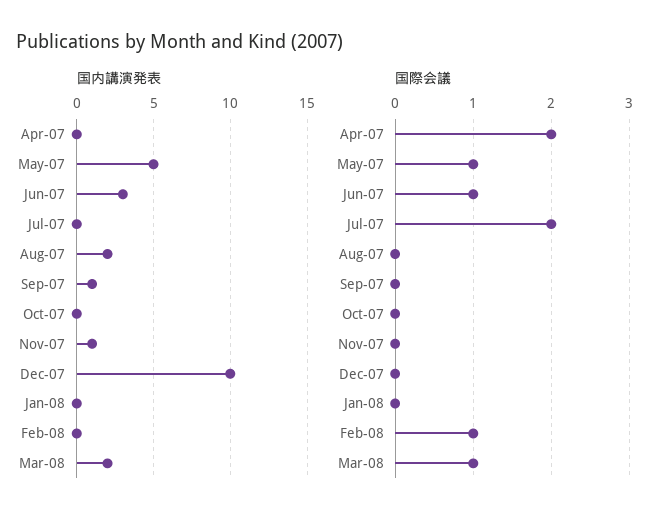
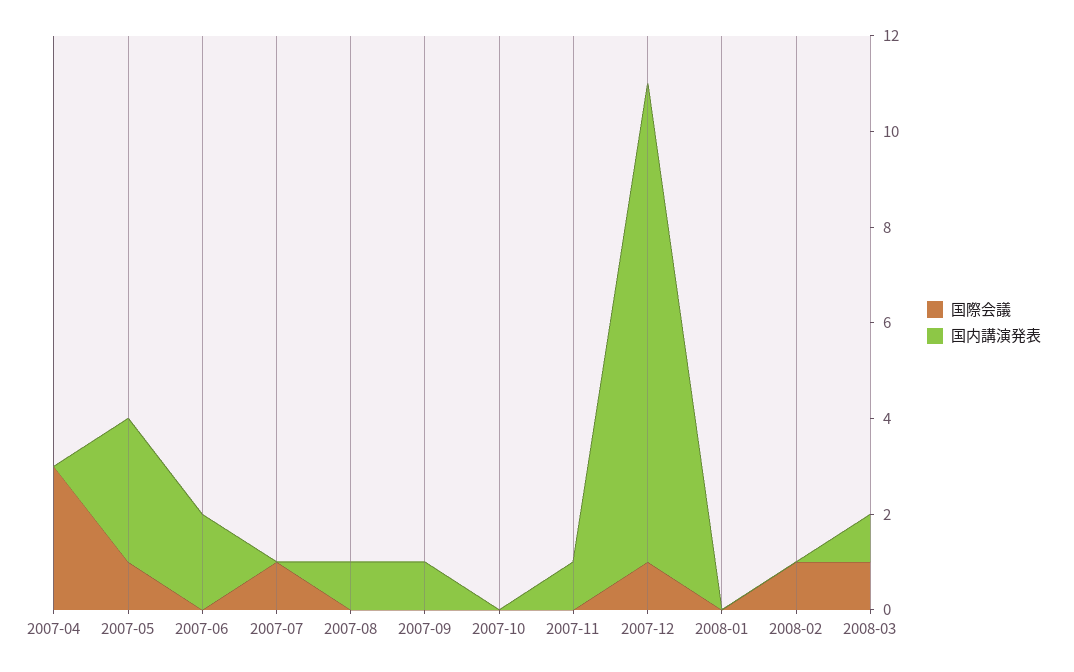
国内講演発表, May-07: 5 -> 3
国内講演発表, Jun-07: 3 -> 2
国内講演発表, Aug-07: 2 -> 1
国内講演発表, Mar-08: 2 -> 1
国際会議, Apr-07: 2 -> 3
国際会議, Jun-07: 1 -> 0
国際会議, Jul-07: 2 -> 1
国際会議, Dec-07: 0 -> 1

